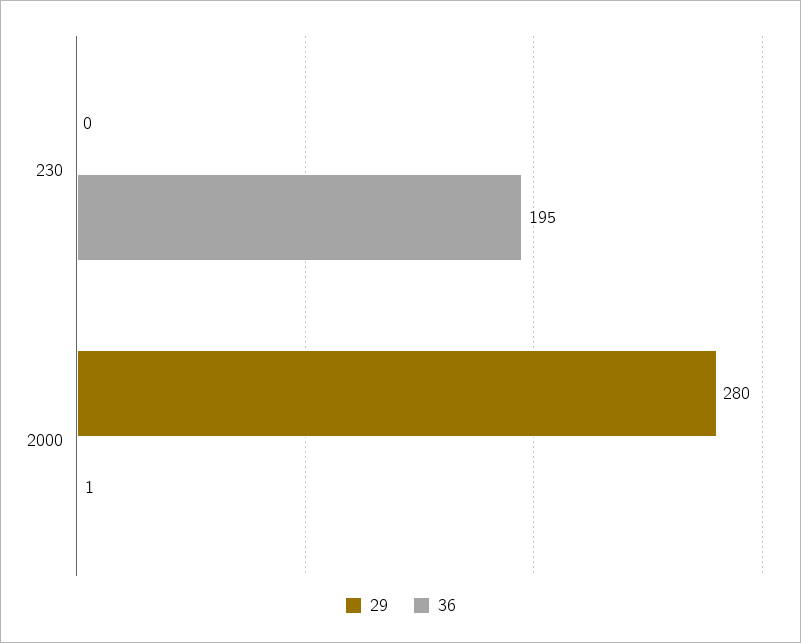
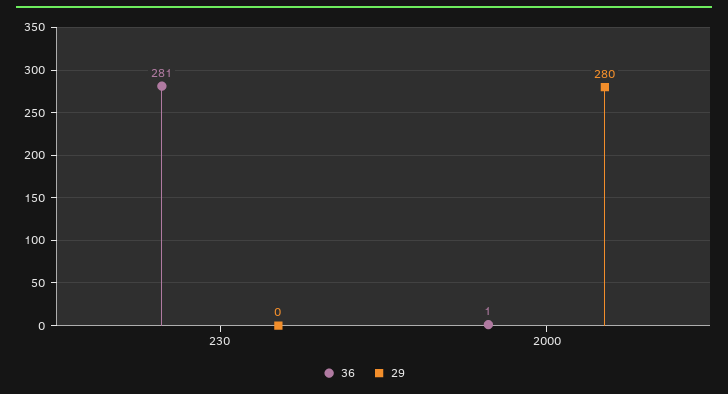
36, 230: 195 -> 281

